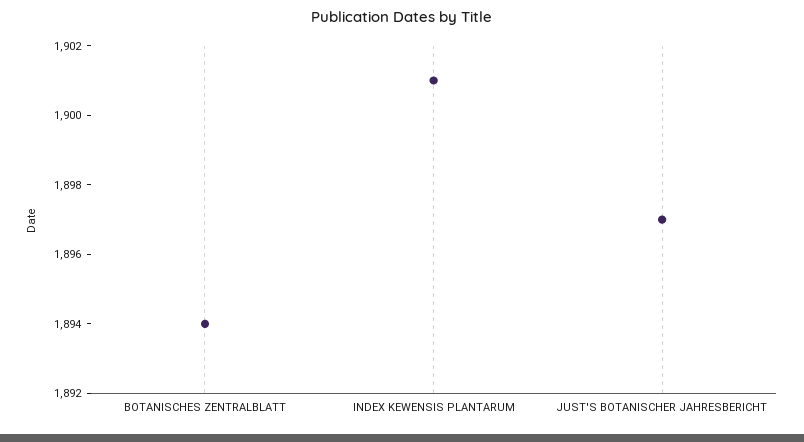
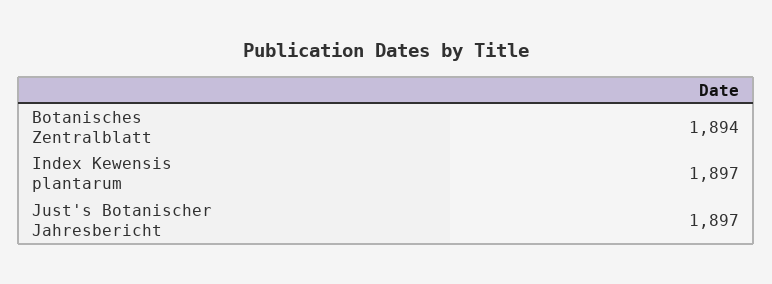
INDEX KEWENSIS PLANTARUM: 1901 -> 1897

